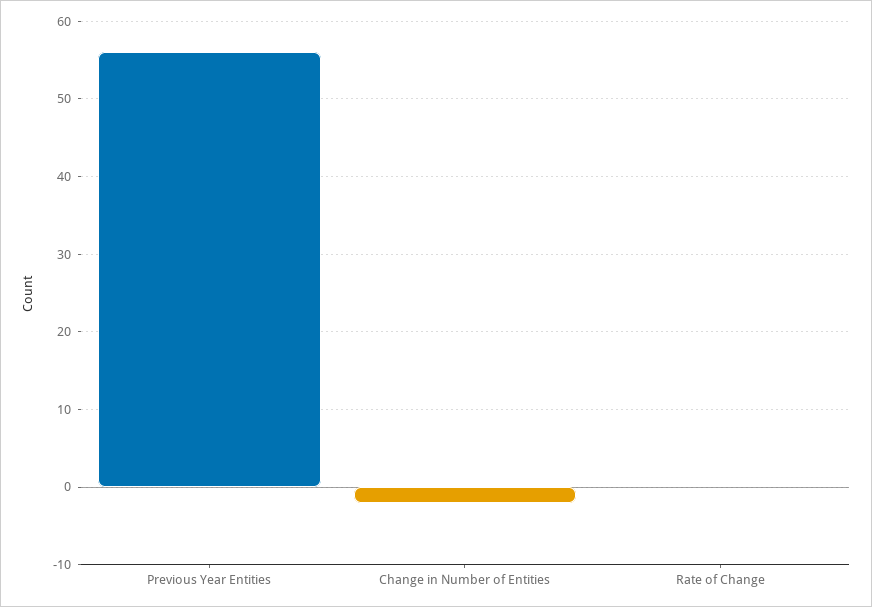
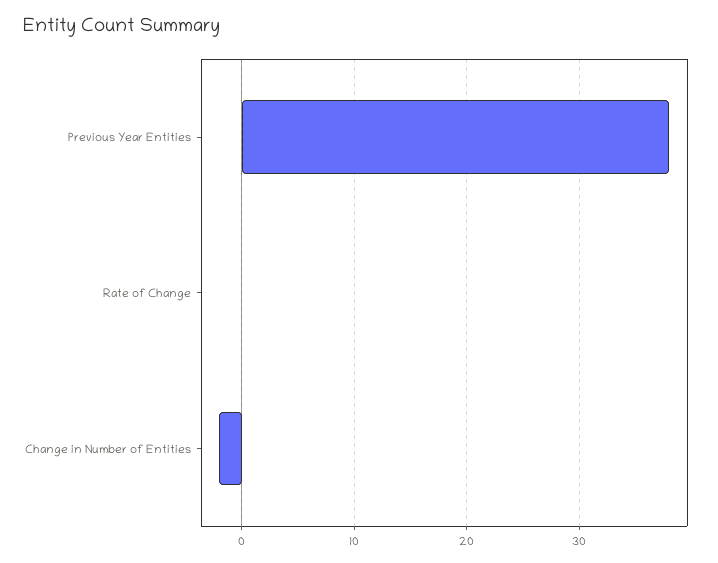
Previous Year Entities: 56 -> 38

